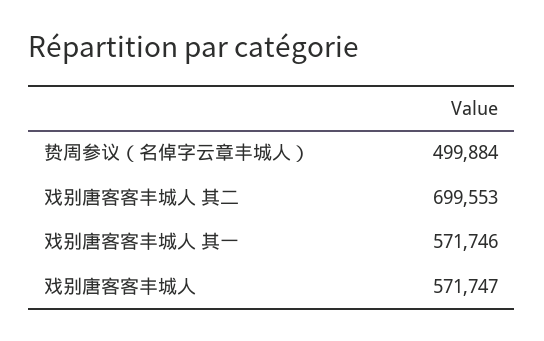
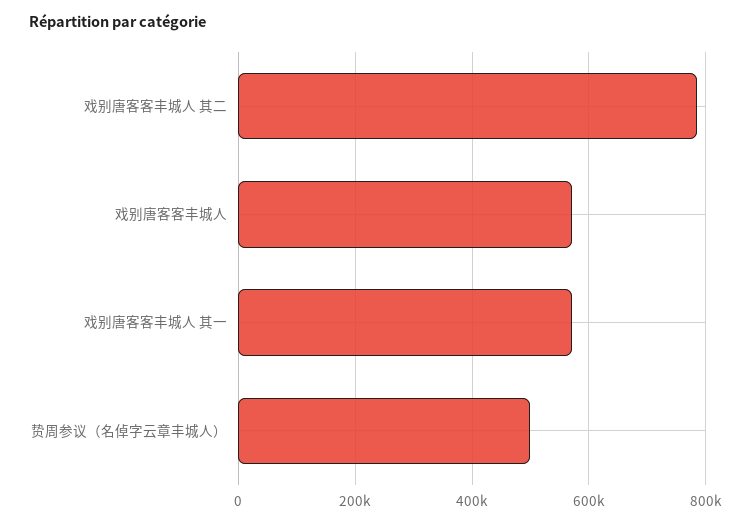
戏别唐客客丰城人 其二: 699553 -> 780000

